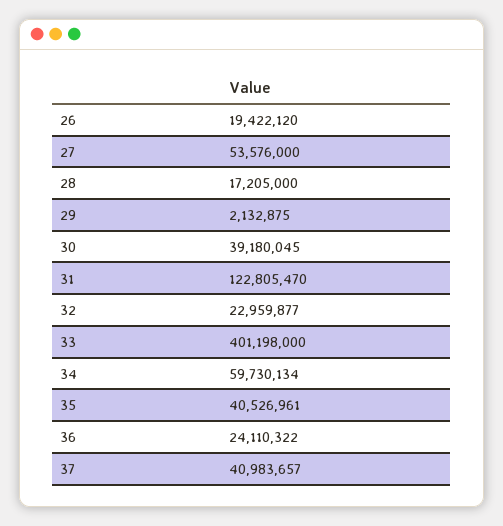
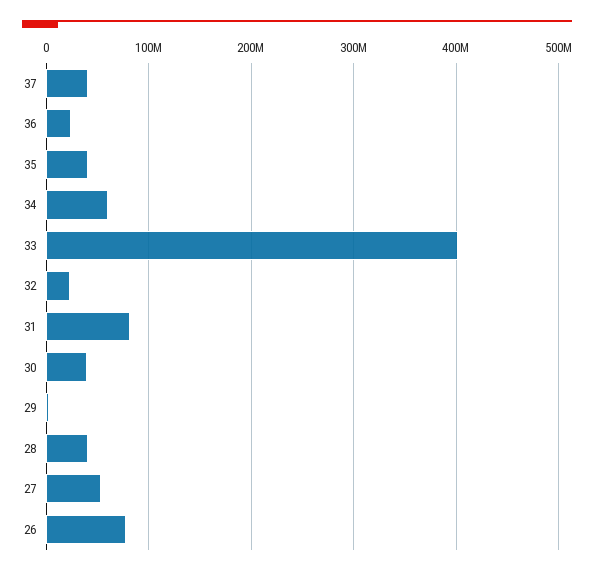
26: 19422120 -> 80000000
28: 17205000 -> 40000000
31: 122805470 -> 80000000

